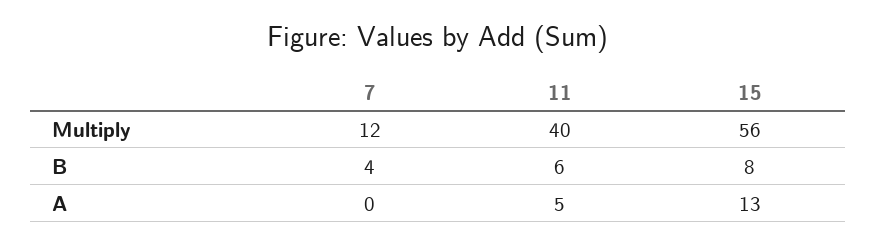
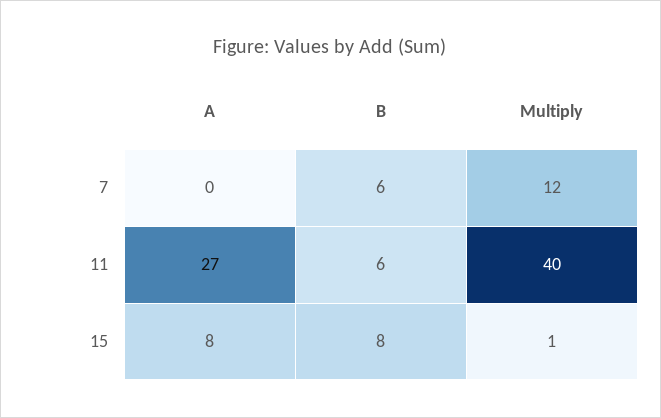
15, Multiply: 56 -> 1
7, B: 4 -> 6
11, A: 5 -> 27
15, A: 13 -> 8

